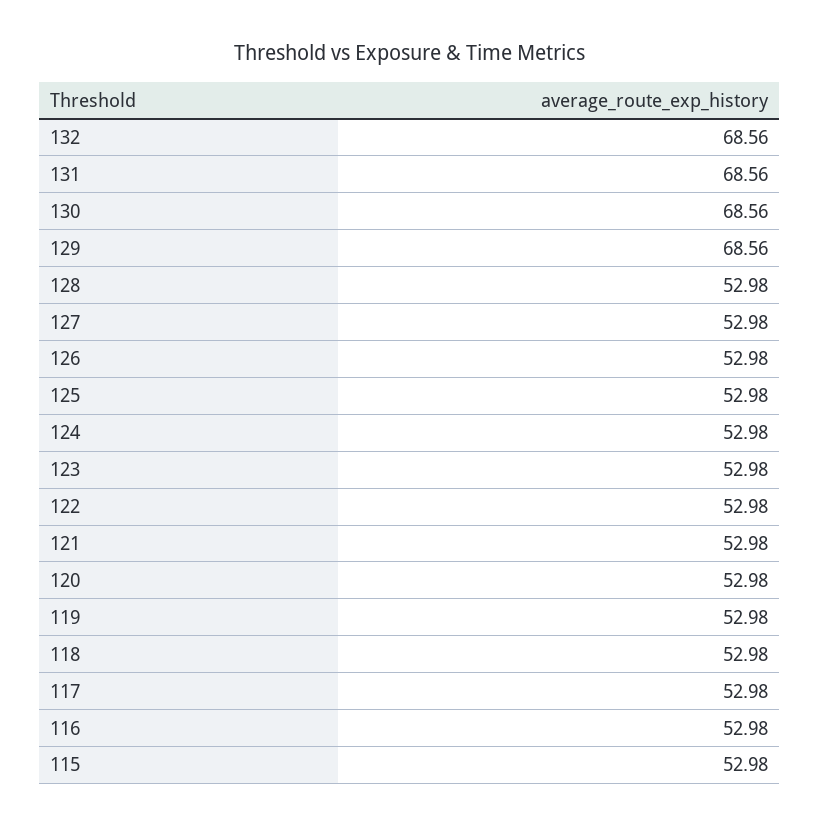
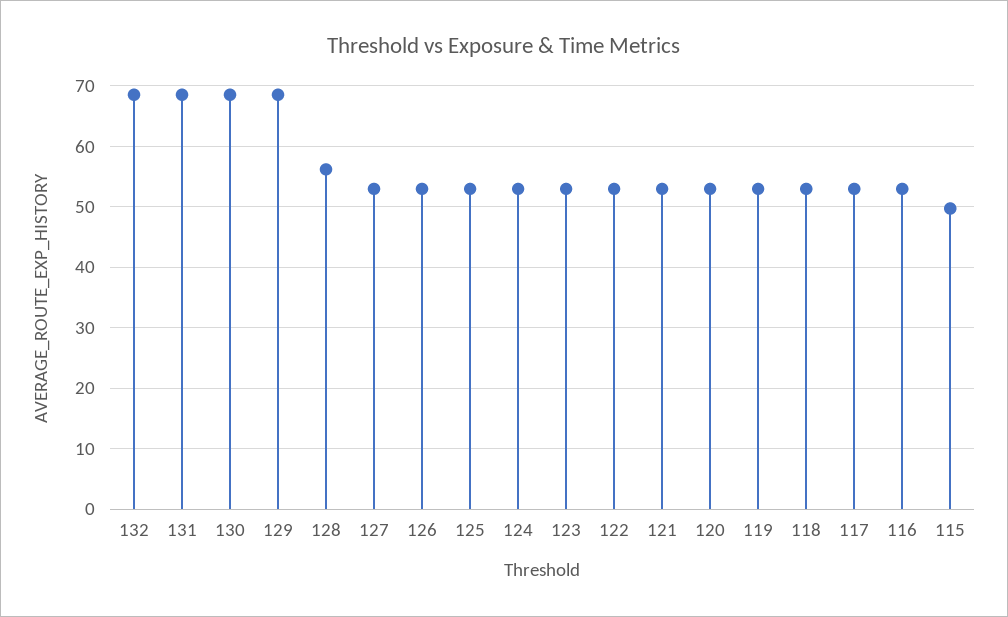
128: 52.98 -> 56
115: 52.98 -> 50

